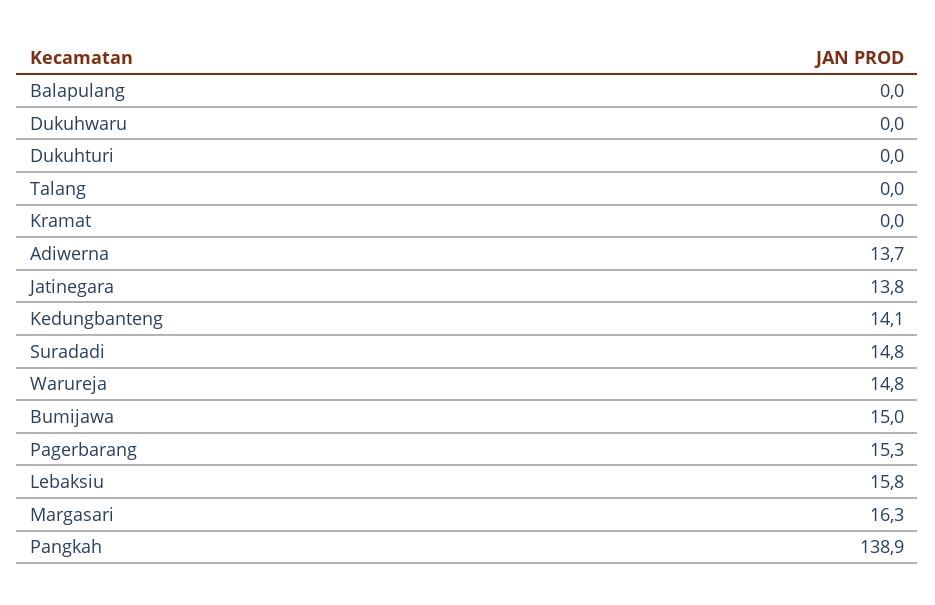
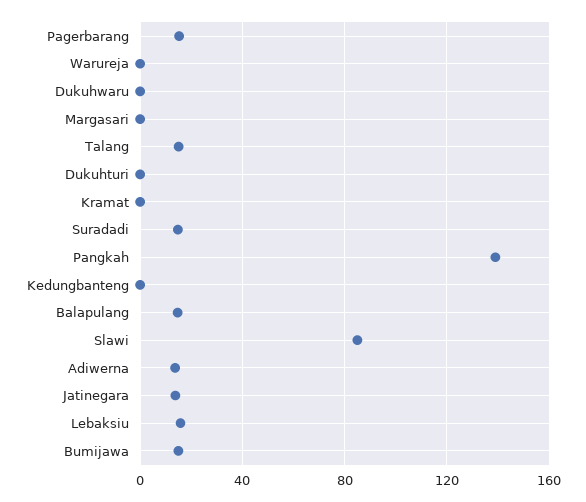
Balapulang: 0 -> 15
Talang: 0 -> 15
Kedungbanteng: 14.1 -> 0
Warureja: 14.8 -> 0
Margasari: 16.3 -> 0
Slawi: none -> 85

